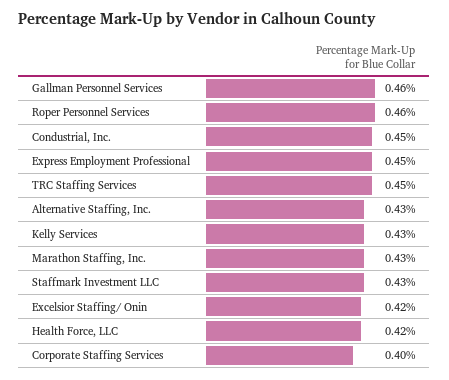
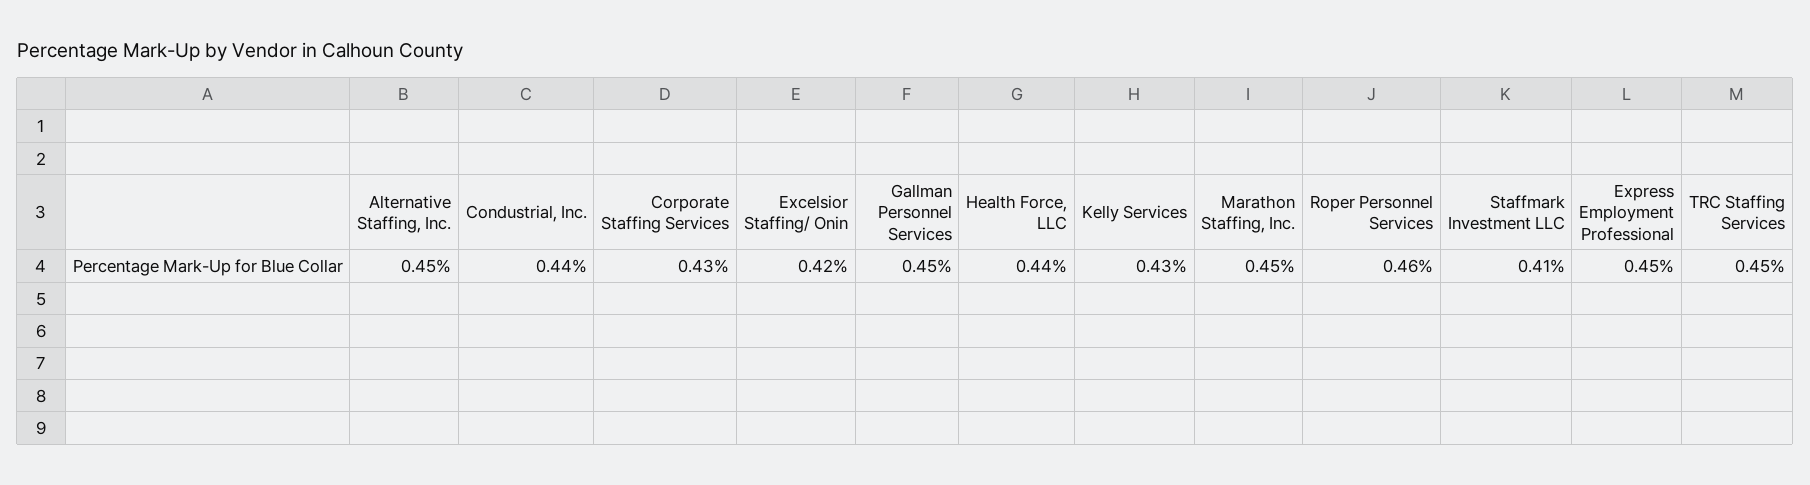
Gallman Personnel Services: 0.46 -> 0.45
Condustrial, Inc.: 0.45 -> 0.44
Alternative Staffing, Inc.: 0.43 -> 0.45
Marathon Staffing, Inc.: 0.43 -> 0.45
Staffmark Investment LLC: 0.43 -> 0.41
Health Force, LLC: 0.42 -> 0.44
Corporate Staffing Services: 0.4 -> 0.43

